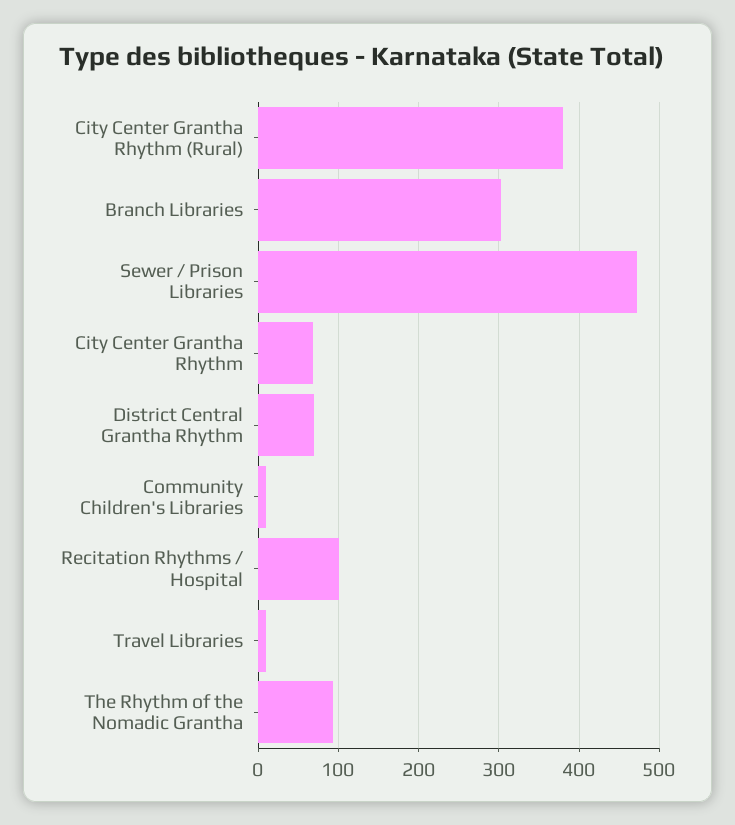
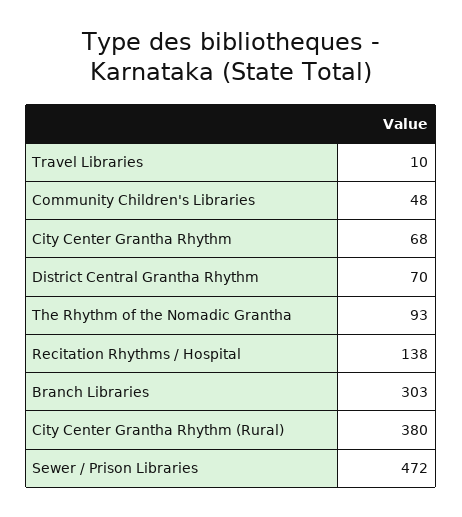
Community Children's Libraries: 10 -> 48
Recitation Rhythms / Hospital: 100 -> 138

